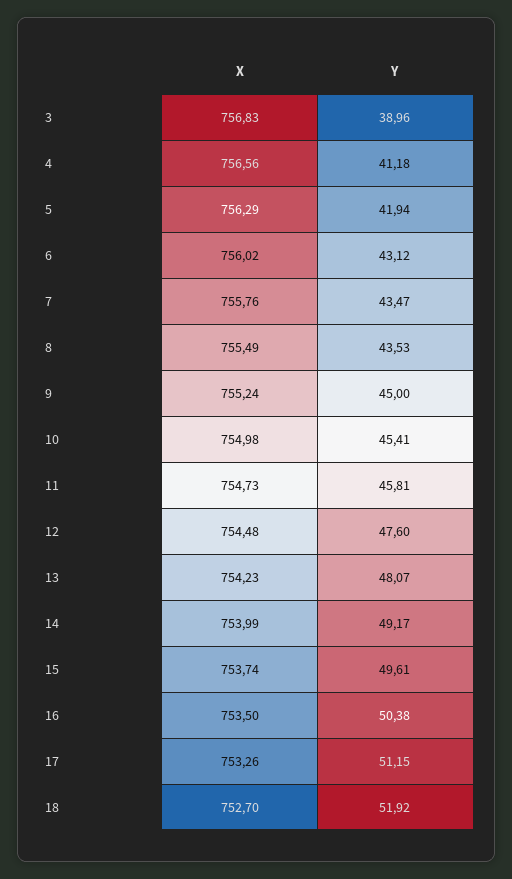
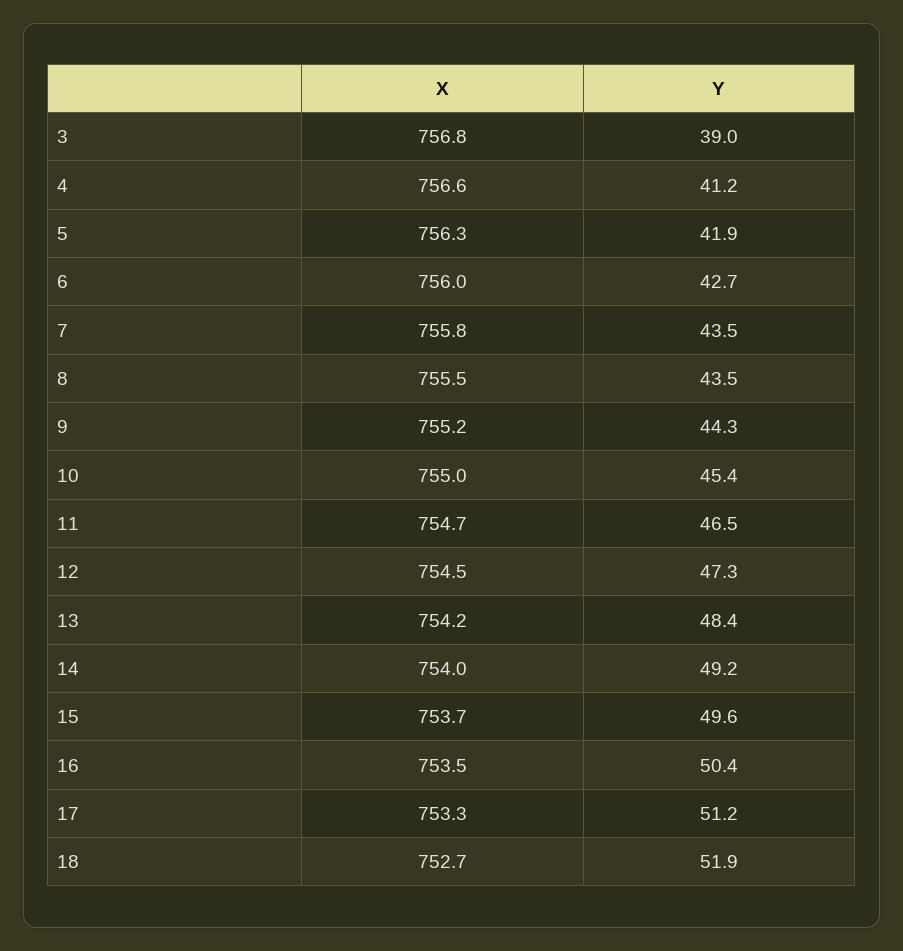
Y, 6: 43.12 -> 42.7
Y, 9: 45 -> 44.3
Y, 11: 45.81 -> 46.5
Y, 12: 47.6 -> 47.3
Y, 13: 48.07 -> 48.4

